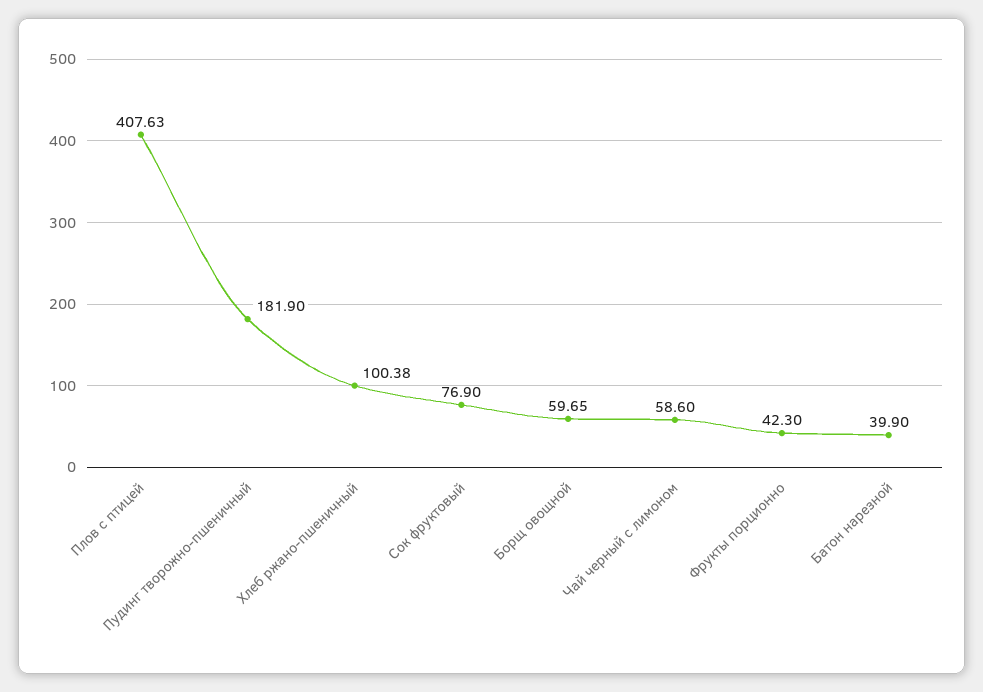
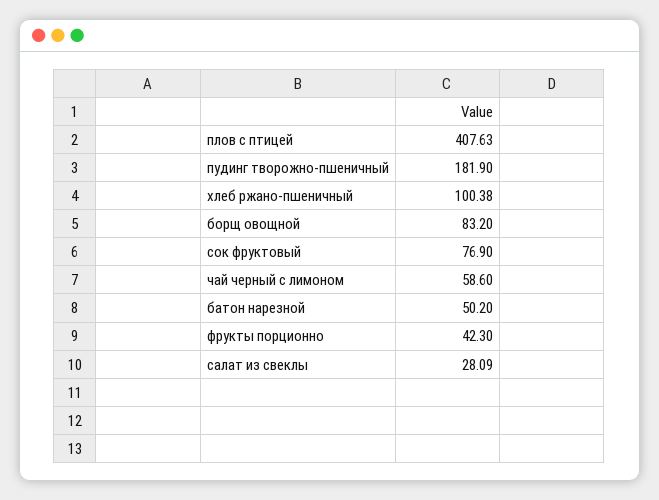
Борщ овощной: 59.65 -> 83.2
Батон нарезной: 39.9 -> 50.2
салат из свеклы: none -> 28.09

